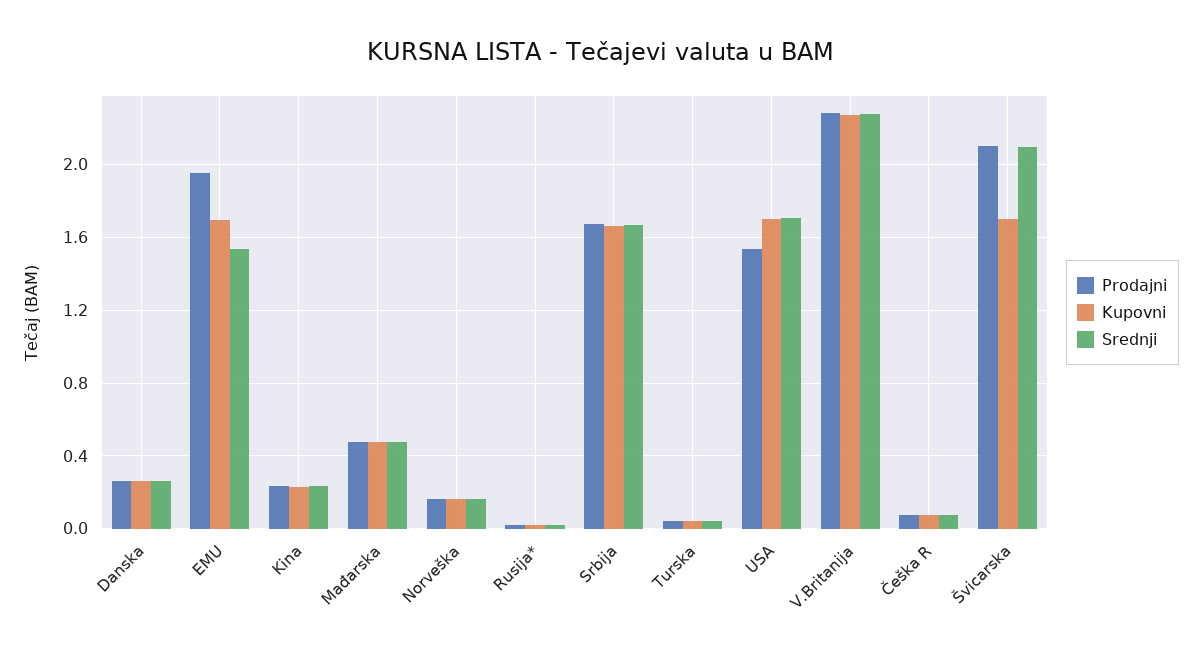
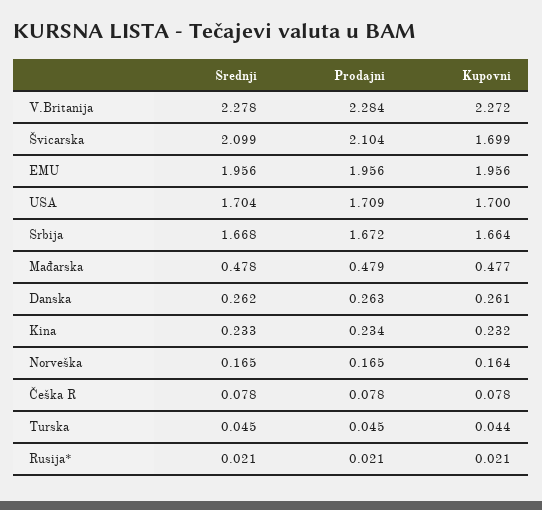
Kupovni, EMU: 1.7 -> 1.956
Srednji, EMU: 1.55 -> 1.956
Prodajni, USA: 1.55 -> 1.709

